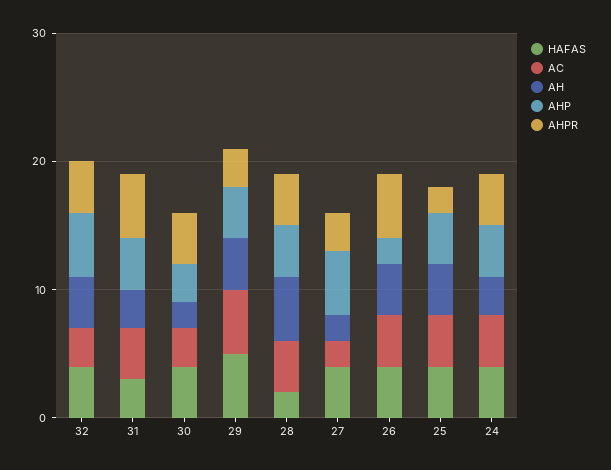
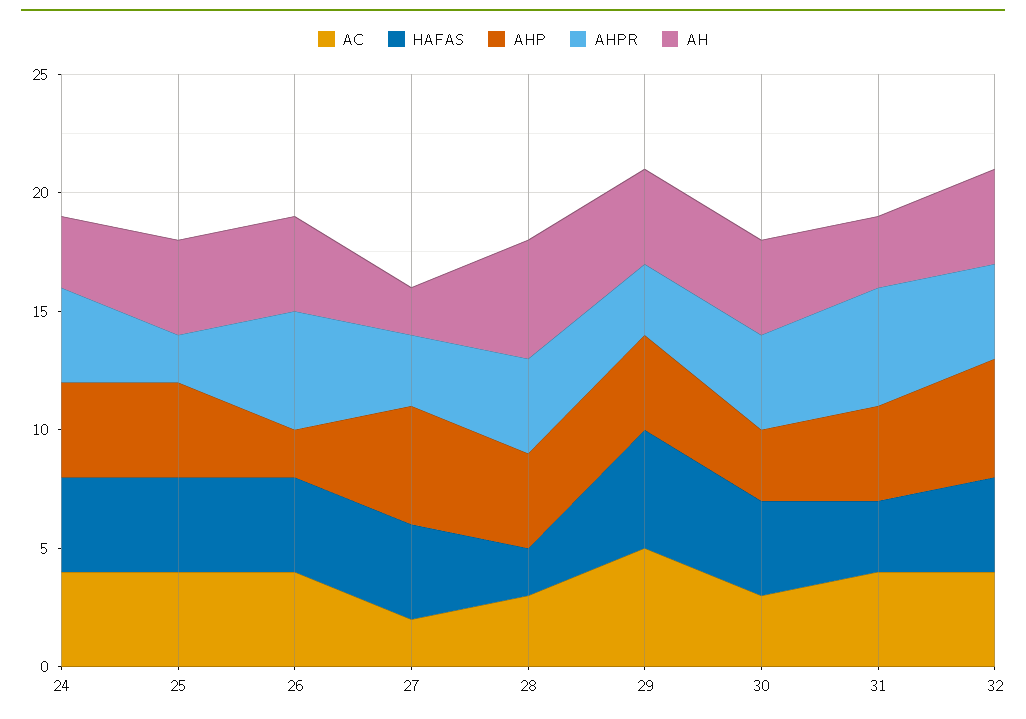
AC, 32: 3 -> 4
AH, 30: 2 -> 4
AC, 28: 4 -> 3

